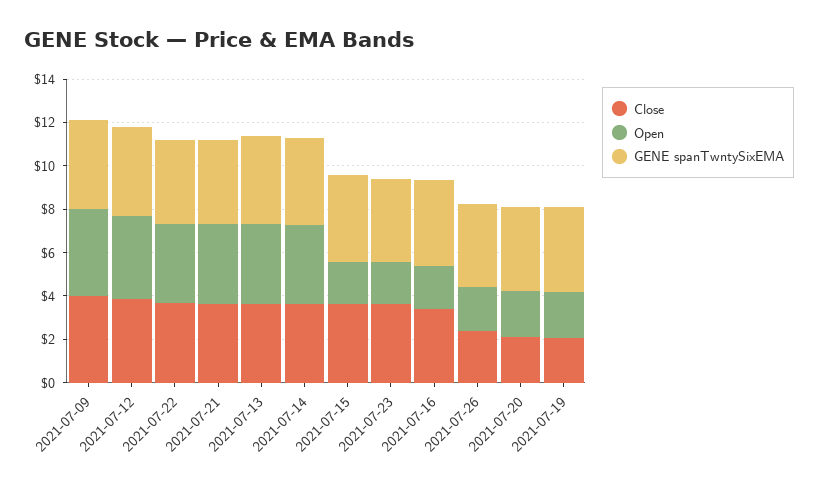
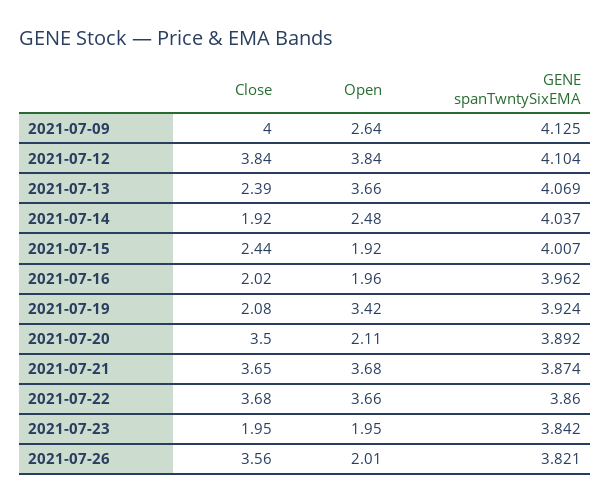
Open, 2021-07-09: 4 -> 2.64
Close, 2021-07-13: 3.5 -> 2.39
Close, 2021-07-14: 3.5 -> 1.92
Open, 2021-07-14: 3.5 -> 2.48
Close, 2021-07-15: 3.5 -> 2.44
Close, 2021-07-23: 3.5 -> 1.95
Close, 2021-07-16: 3.5 -> 2.02
Close, 2021-07-26: 2.5 -> 3.56
Close, 2021-07-20: 2 -> 3.5
Open, 2021-07-19: 2 -> 3.42

